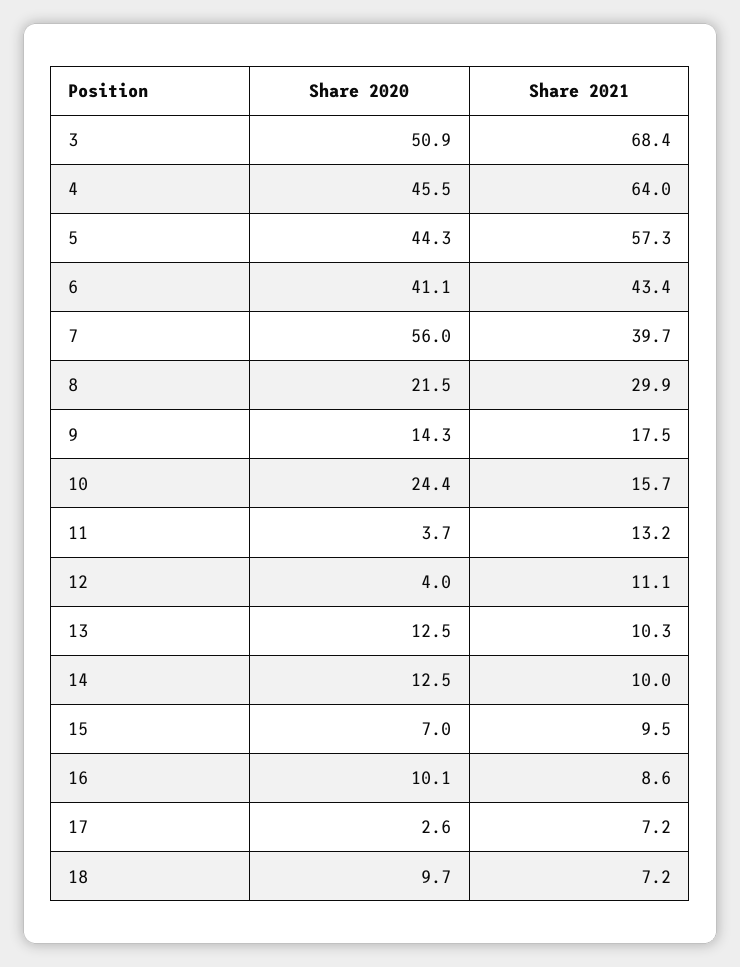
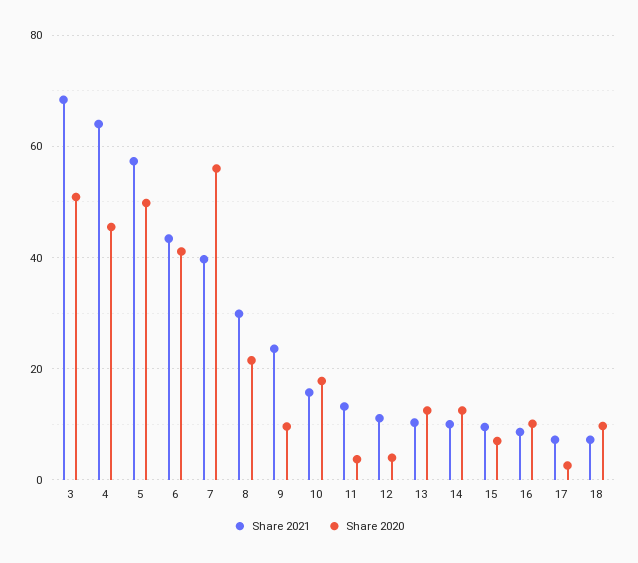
Share 2020, 5: 44.3 -> 50
Share 2020, 9: 14.3 -> 10
Share 2021, 9: 17.5 -> 24
Share 2020, 10: 24.4 -> 18

